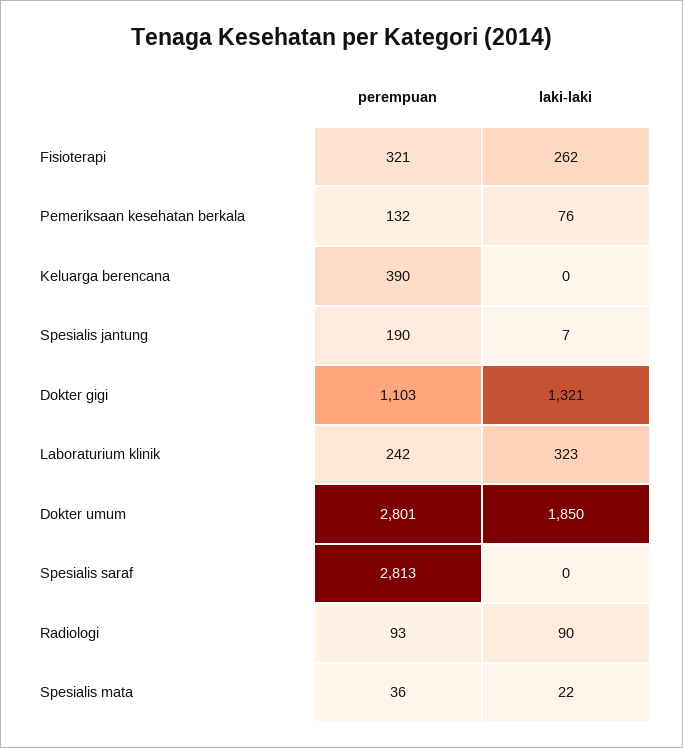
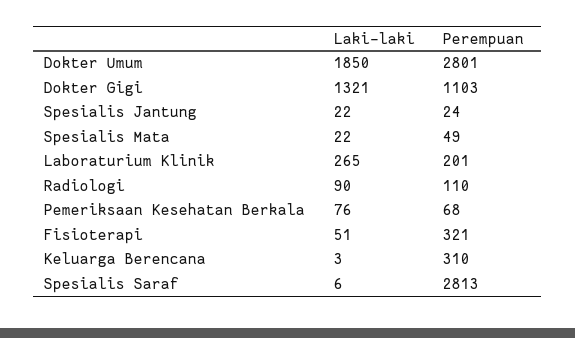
laki-laki, Fisioterapi: 262 -> 51
perempuan, Pemeriksaan kesehatan berkala: 132 -> 68
perempuan, Keluarga berencana: 390 -> 310
laki-laki, Keluarga berencana: 0 -> 3
perempuan, Spesialis jantung: 190 -> 24
laki-laki, Spesialis jantung: 7 -> 22
perempuan, Laboraturium klinik: 242 -> 201
laki-laki, Laboraturium klinik: 323 -> 265
laki-laki, Spesialis saraf: 0 -> 6
perempuan, Radiologi: 93 -> 110
perempuan, Spesialis mata: 36 -> 49

